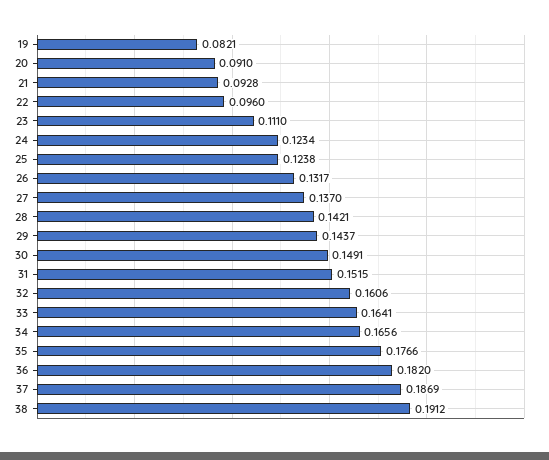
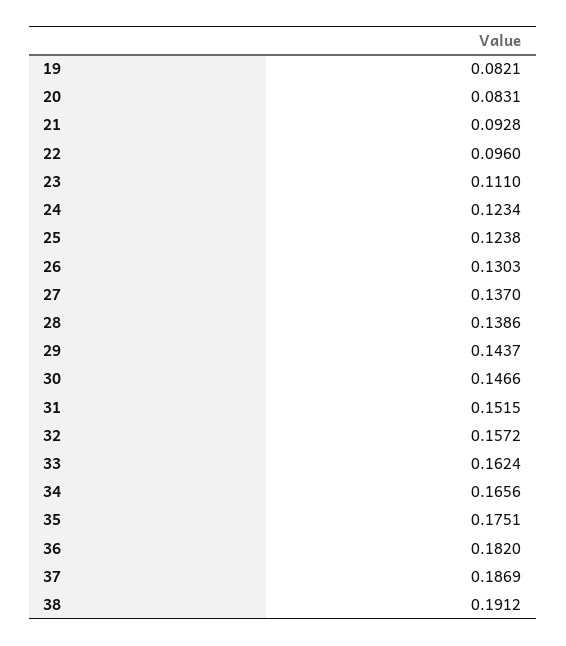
20: 0.091 -> 0.0831
26: 0.1317 -> 0.1303
28: 0.1421 -> 0.1386
30: 0.1491 -> 0.1466
32: 0.1606 -> 0.1572
33: 0.1641 -> 0.1624
35: 0.1766 -> 0.1751

